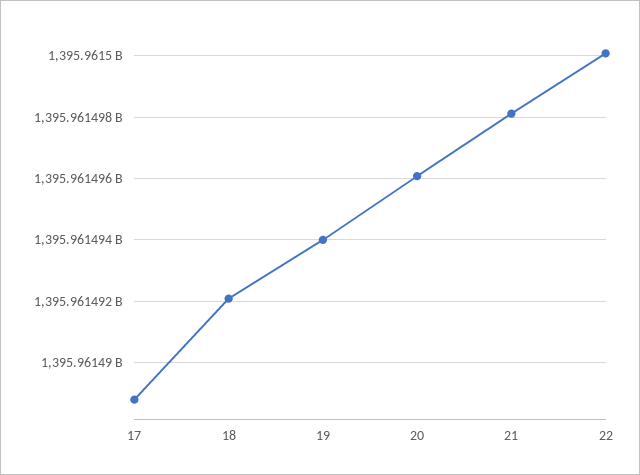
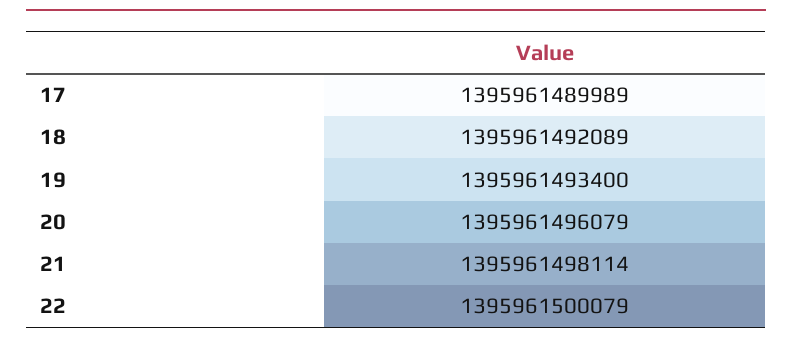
17: 1395961488800 -> 1395961489989
19: 1395961494000 -> 1395961493400

